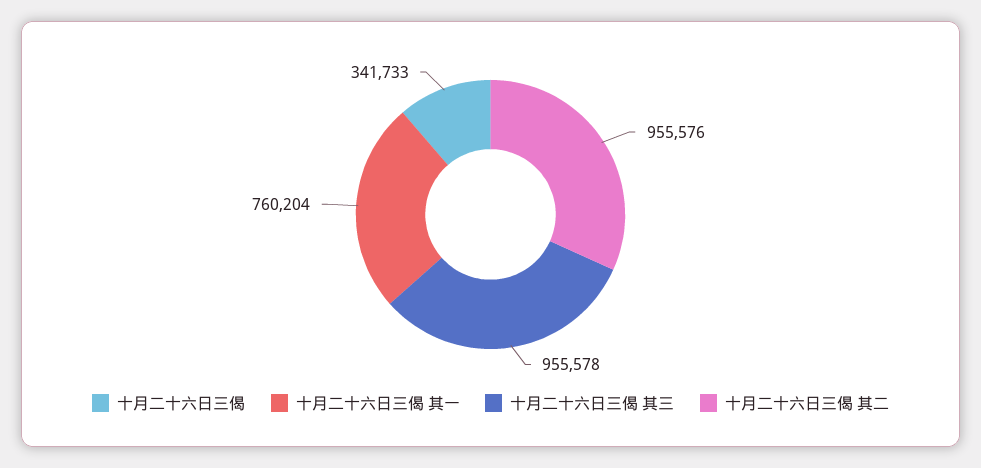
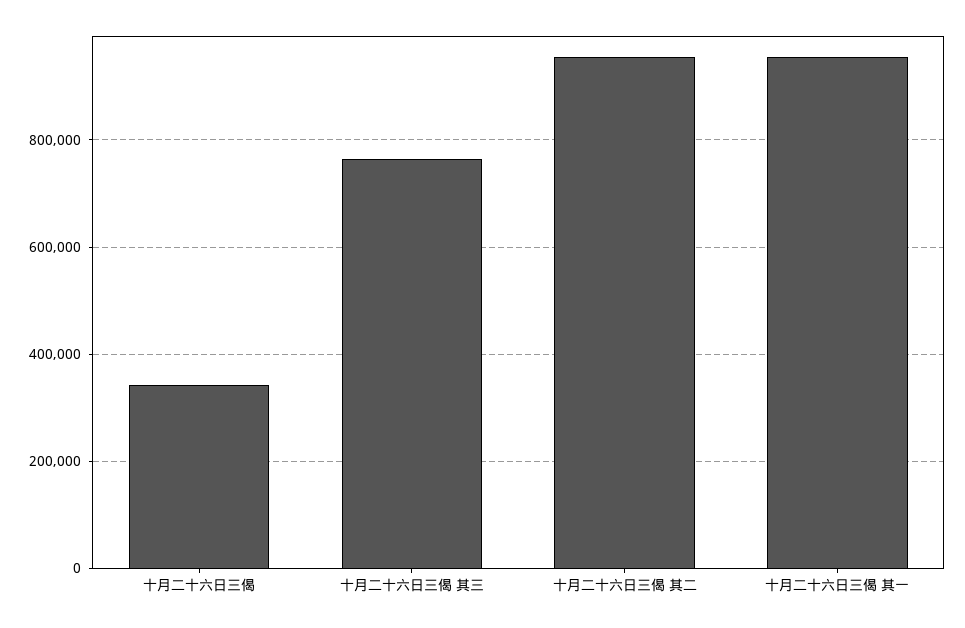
十月二十六日三偈 其一: 760204 -> 960000
十月二十六日三偈 其三: 955578 -> 760000

